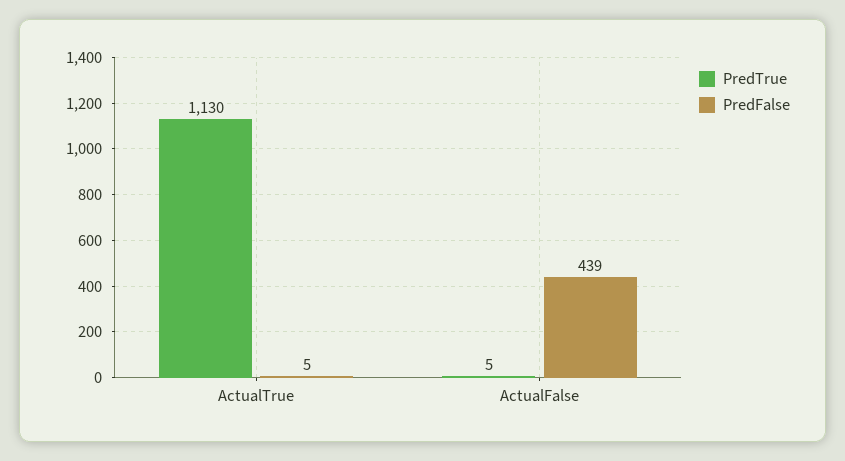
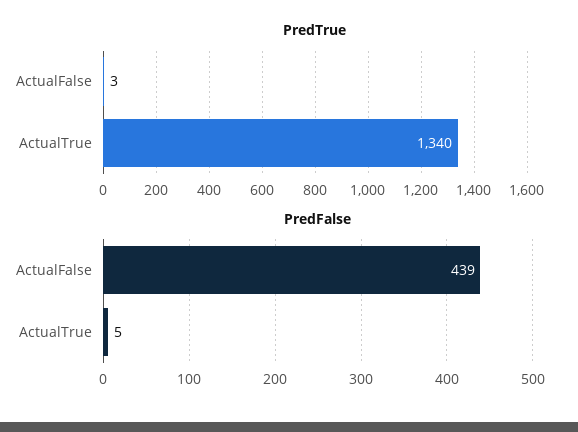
PredTrue, ActualTrue: 1130 -> 1340
PredTrue, ActualFalse: 5 -> 3

